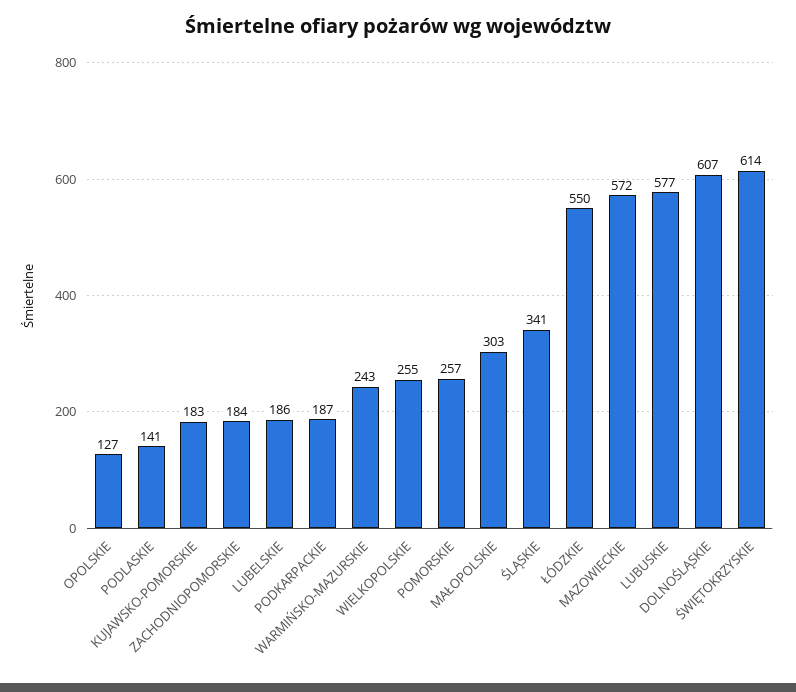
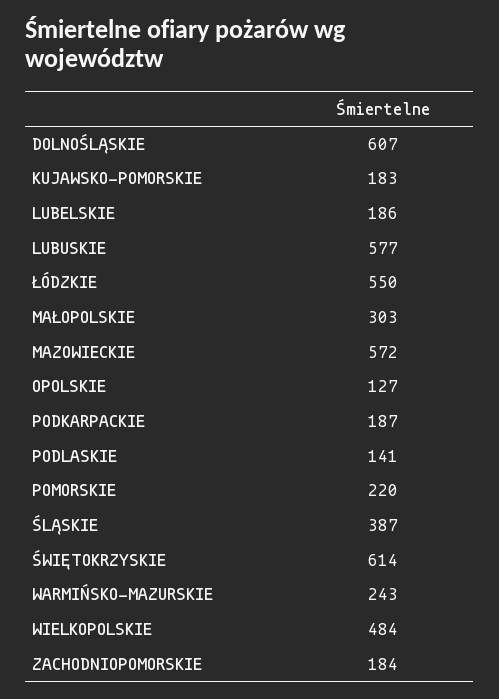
WIELKOPOLSKIE: 255 -> 484
POMORSKIE: 257 -> 220
ŚLĄSKIE: 341 -> 387

